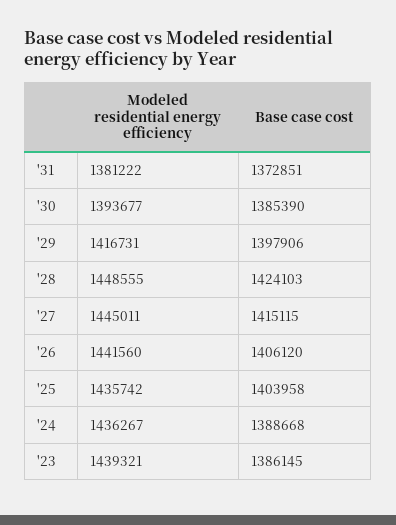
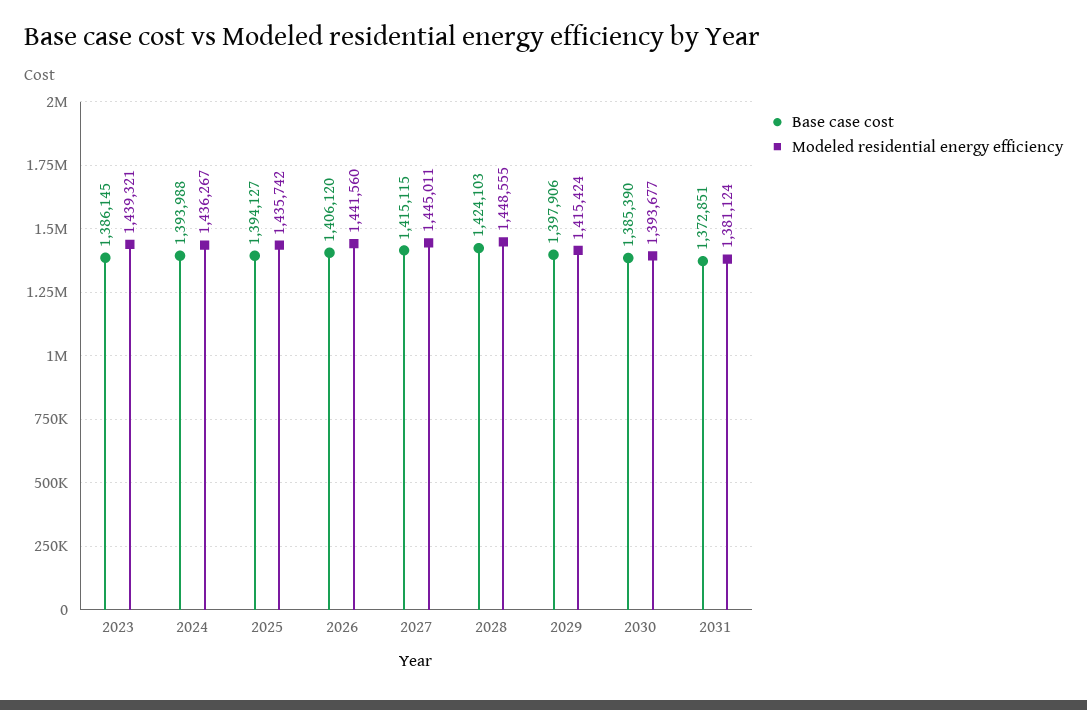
Modeled residential energy efficiency, '31: 1381222 -> 1381124
Modeled residential energy efficiency, '29: 1416731 -> 1415424
Base case cost, '25: 1403958 -> 1394127
Base case cost, '24: 1388668 -> 1393988

